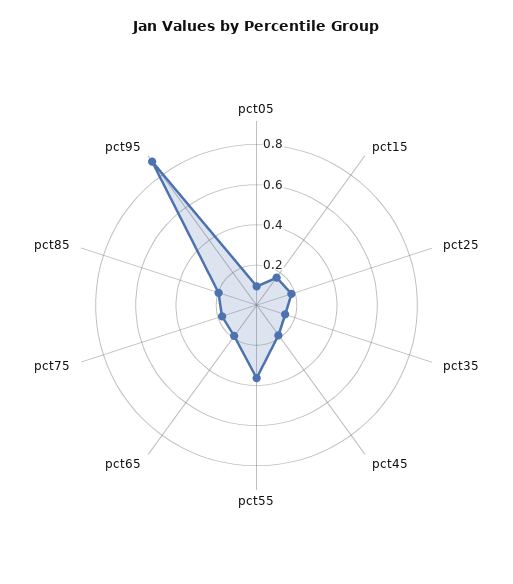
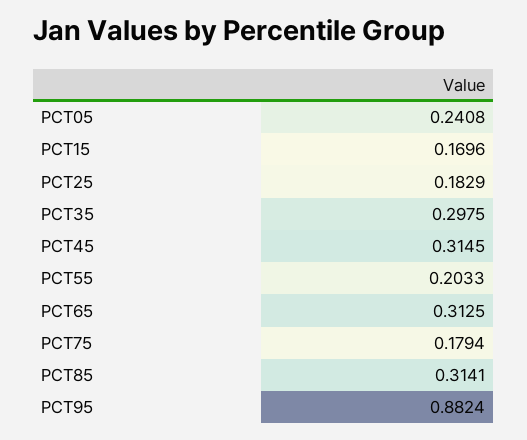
pct05: 0.1 -> 0.2408
pct35: 0.15 -> 0.2975
pct45: 0.2 -> 0.3145
pct55: 0.35 -> 0.2033
pct65: 0.2 -> 0.3125
pct85: 0.2 -> 0.3141

